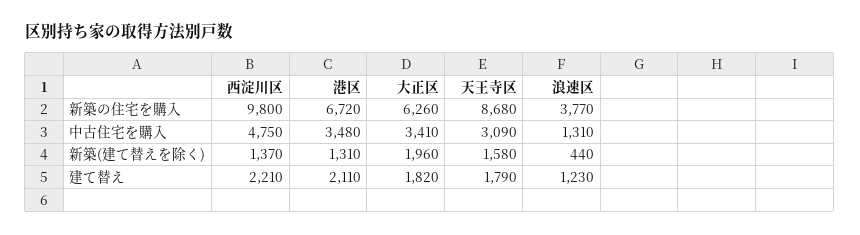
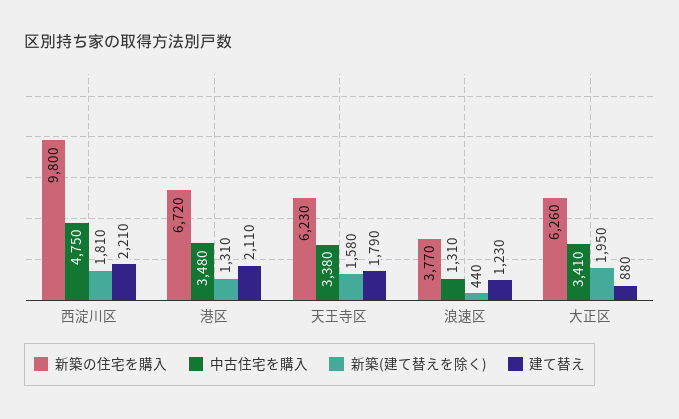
新築の住宅を購入, 天王寺区: 8680 -> 6230
中古住宅を購入, 天王寺区: 3090 -> 3380
新築(建て替えを除く), 西淀川区: 1370 -> 1810
新築(建て替えを除く), 大正区: 1960 -> 1950
建て替え, 大正区: 1820 -> 880

